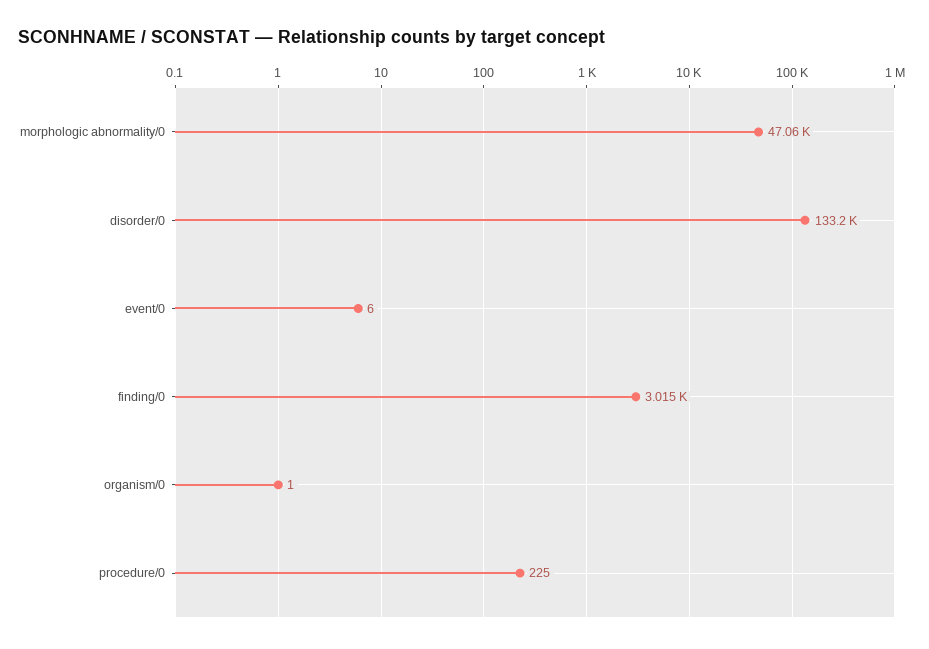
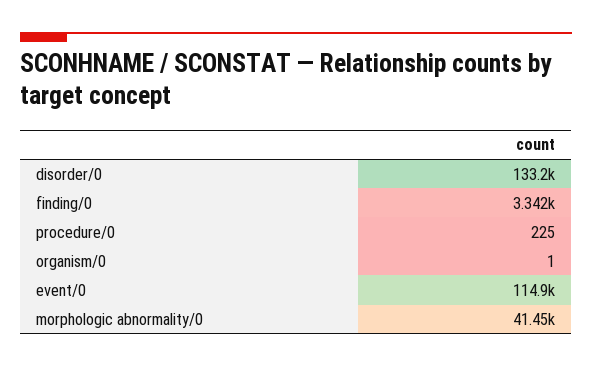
morphologic abnormality/0: 47060 -> 41450
event/0: 6 -> 114900
finding/0: 3015 -> 3342

